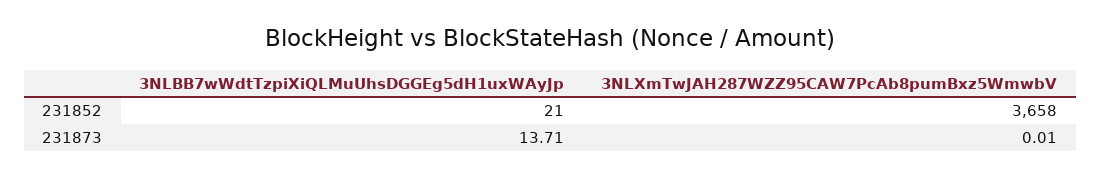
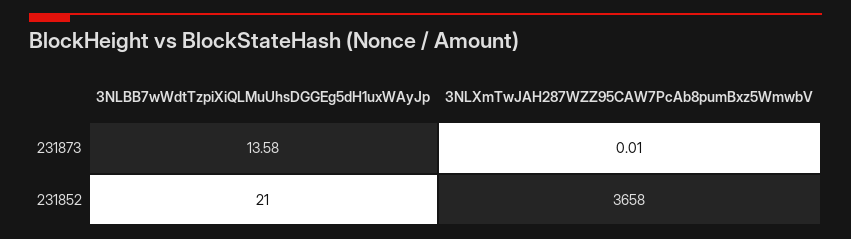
3NLBB7wWdtTzpiXiQLMuUhsDGGEg5dH1uxWAyJp, 231873: 13.71 -> 13.58

